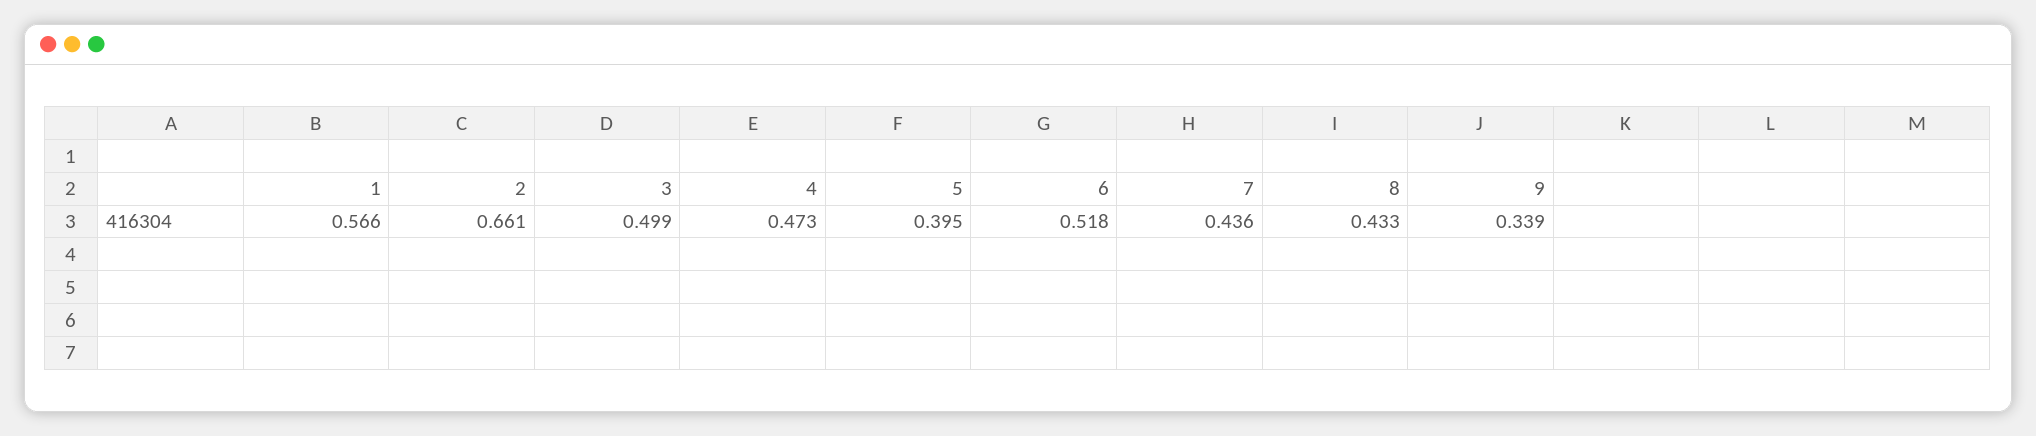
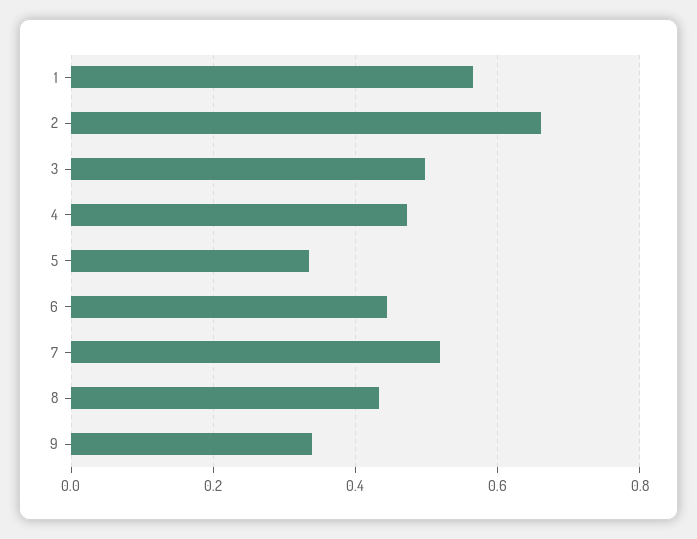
5: 0.395 -> 0.34
6: 0.518 -> 0.44
7: 0.436 -> 0.52

